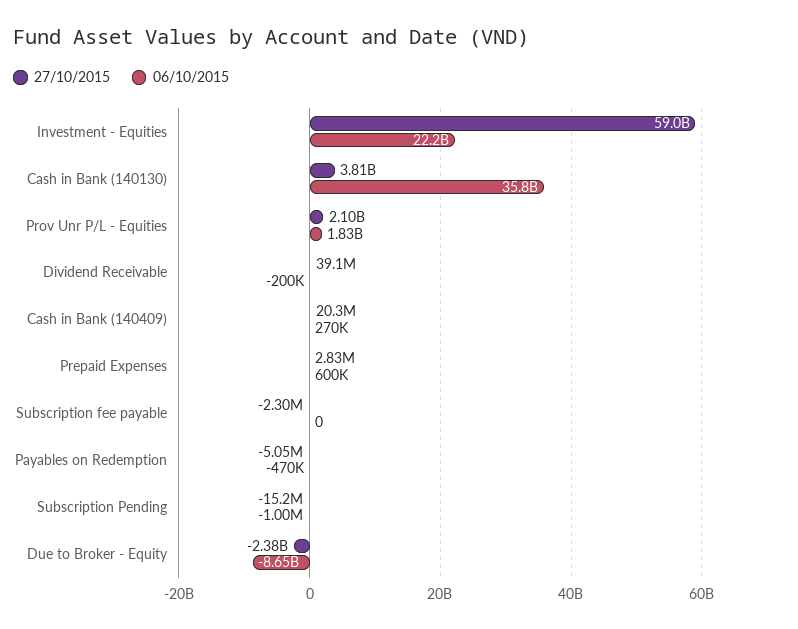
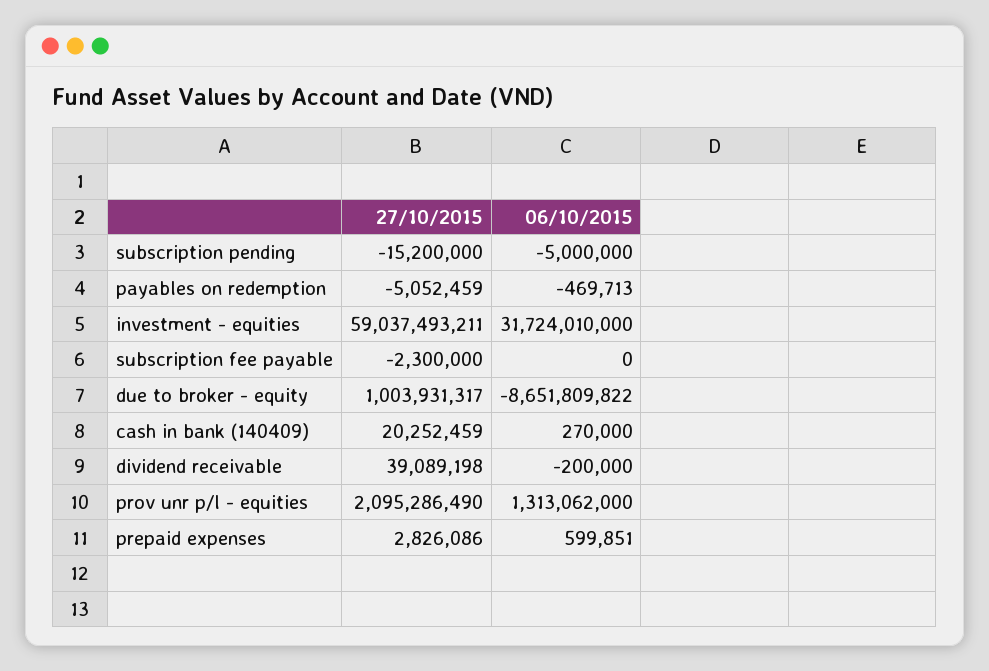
06/10/2015, Investment - Equities: 22200000000 -> 31724010000
27/10/2015, Cash in Bank (140130): 3810000000 -> none
06/10/2015, Cash in Bank (140130): 35800000000 -> none
06/10/2015, Prov Unr P/L - Equities: 1830000000 -> 1313062000
06/10/2015, Subscription Pending: -1000000 -> -5000000
27/10/2015, Due to Broker - Equity: -2380000000 -> 1003931317

